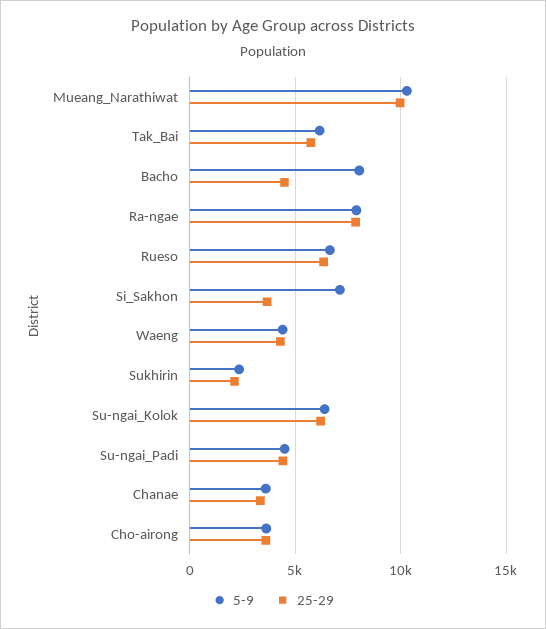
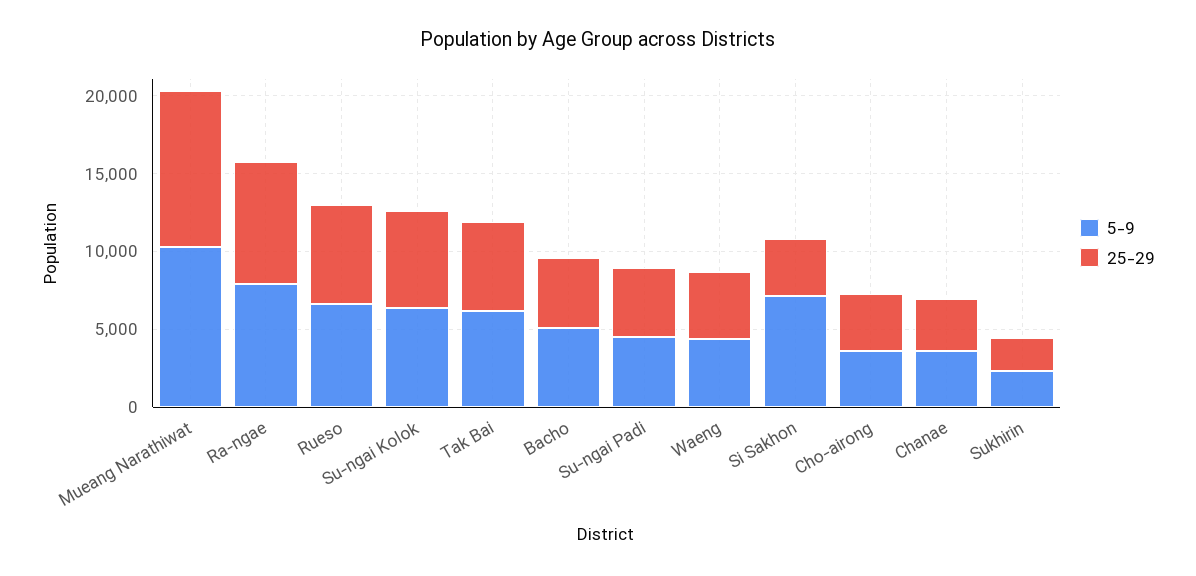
5-9, Bacho: 8000 -> 5000

